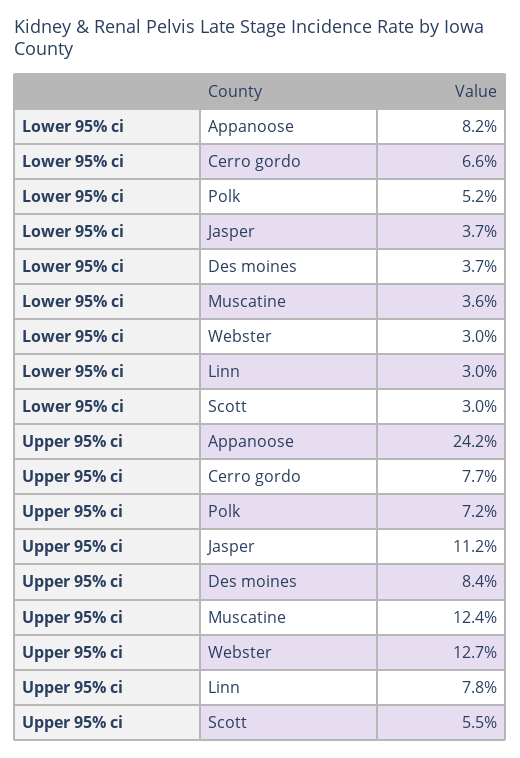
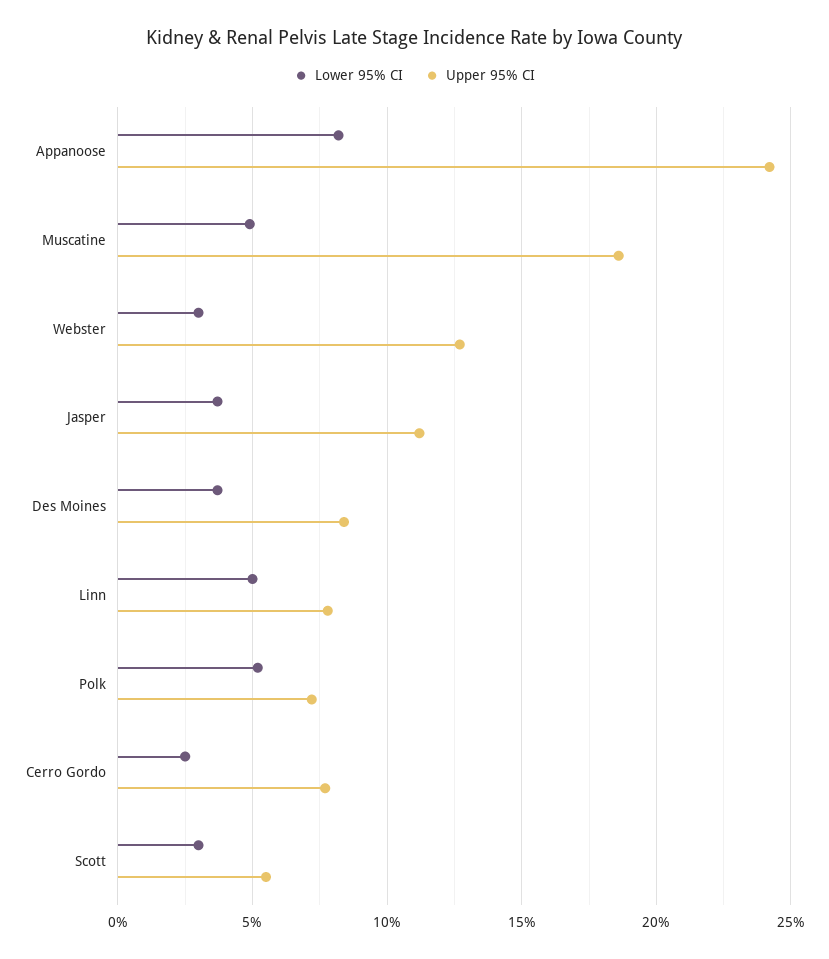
Lower 95% ci, Cerro gordo: 6.6 -> 2.5
Lower 95% ci, Muscatine: 3.6 -> 5
Lower 95% ci, Linn: 3 -> 5
Upper 95% ci, Muscatine: 12.4 -> 18.5

